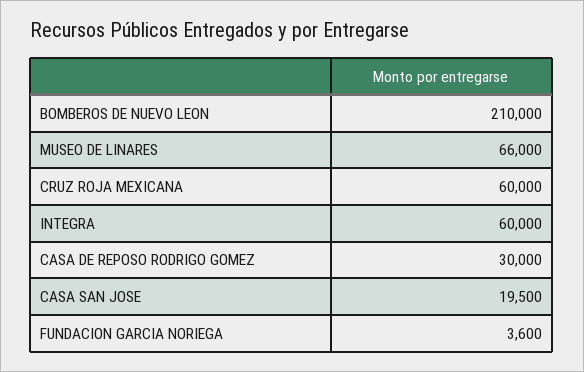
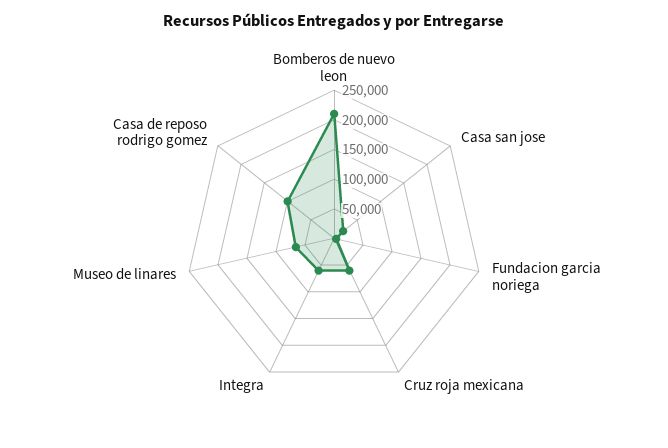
CASA DE REPOSO RODRIGO GOMEZ: 30000 -> 100000

